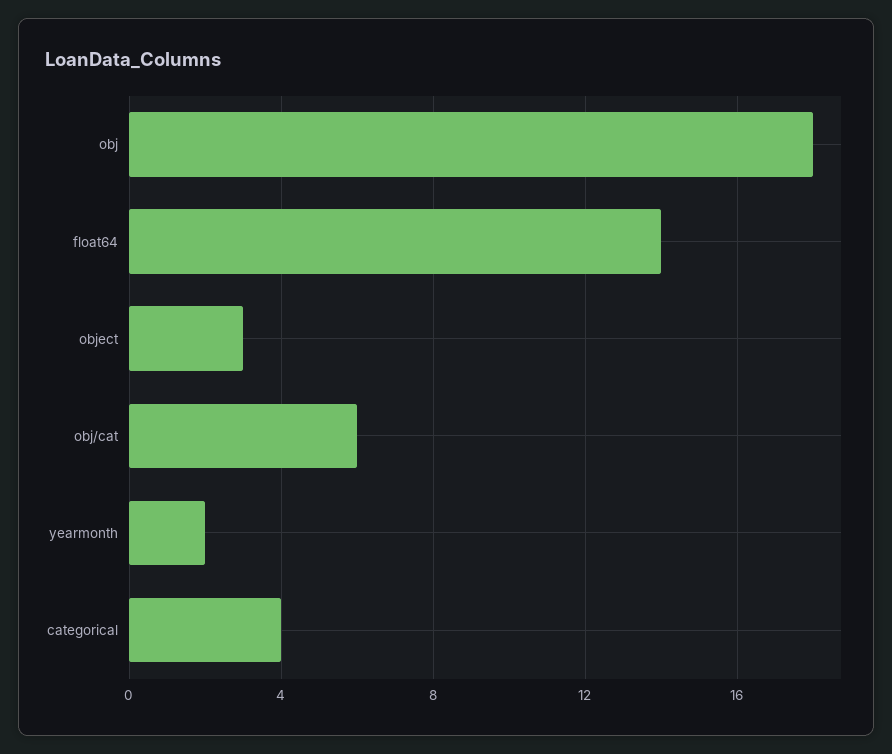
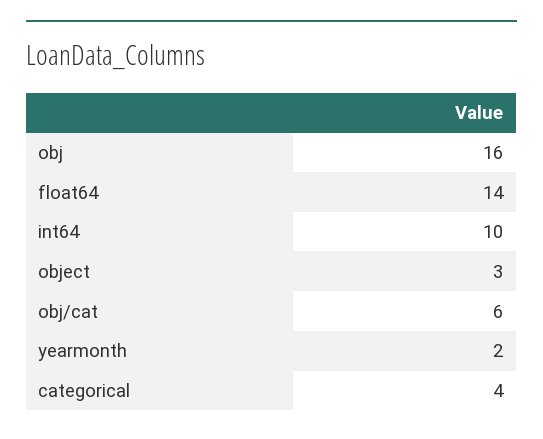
obj: 18 -> 16
int64: none -> 10

